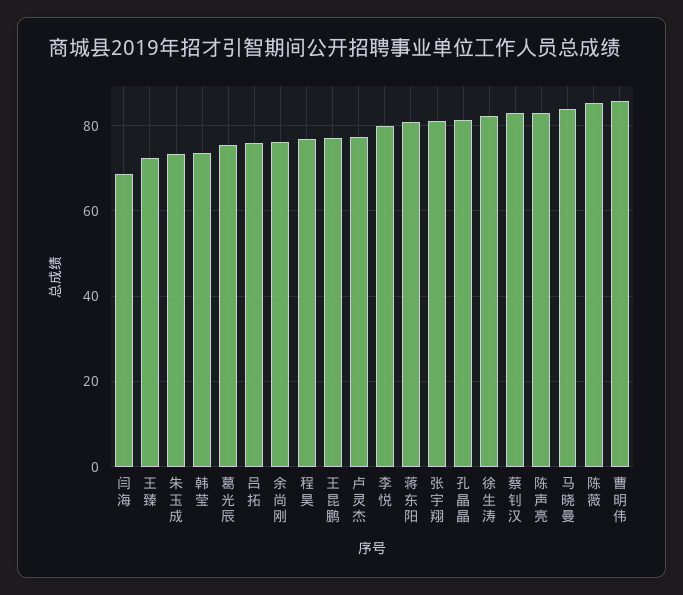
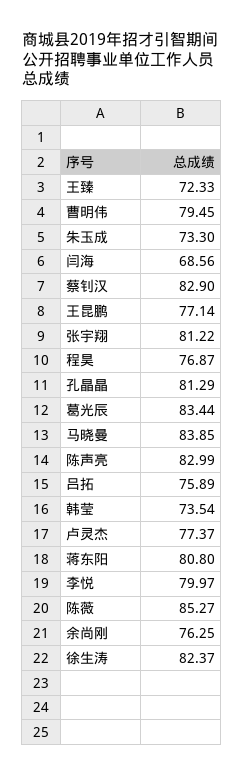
葛光辰: 76 -> 83.44
曹明伟: 86 -> 79.45

